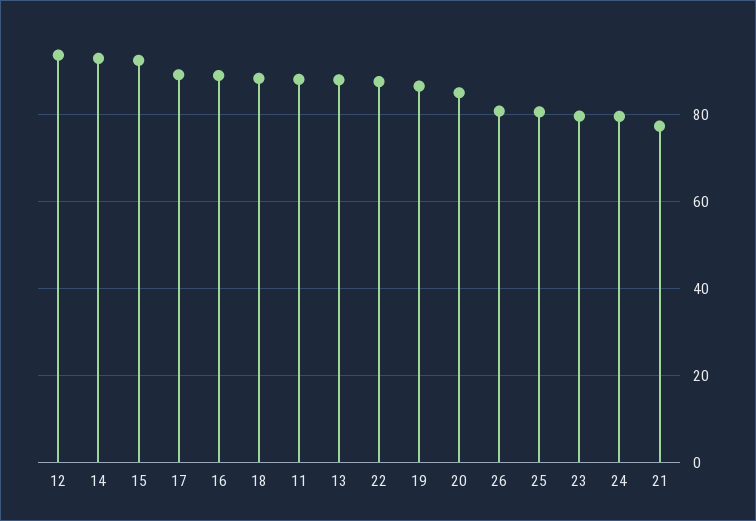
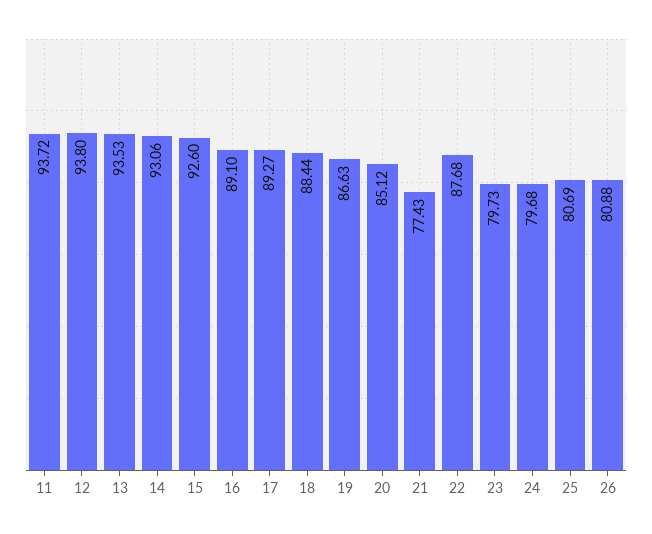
11: 88 -> 93.72
13: 88 -> 93.53

